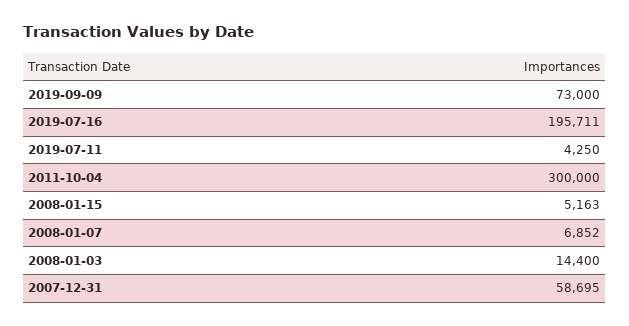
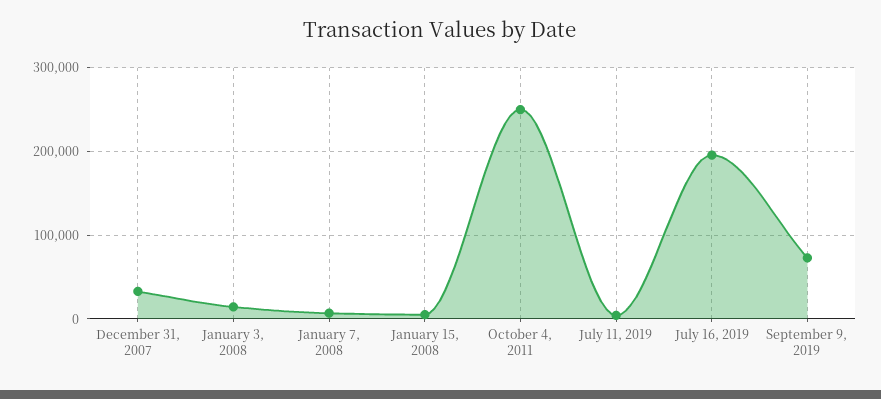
2011-10-04: 300000 -> 250000
2007-12-31: 58695 -> 30000

